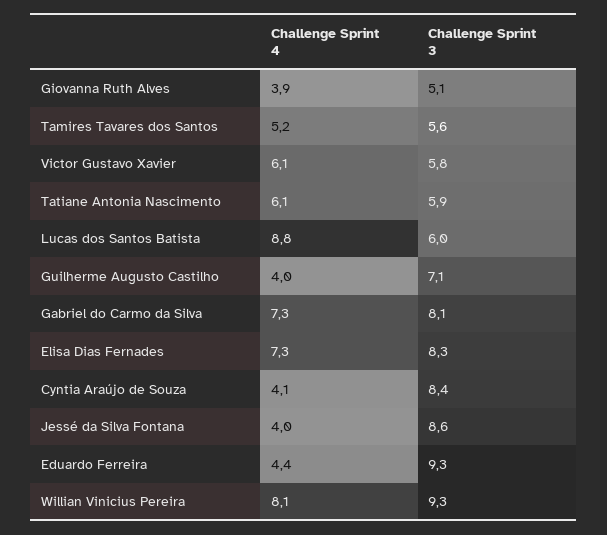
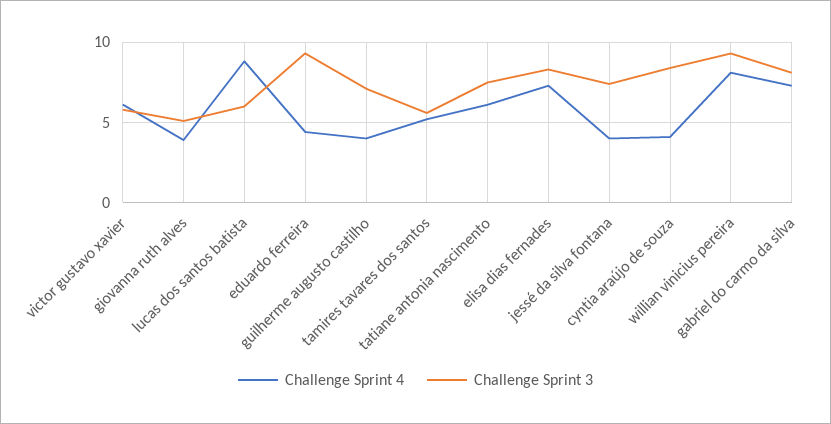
Challenge Sprint 3, Tatiane Antonia Nascimento: 5.9 -> 7.5
Challenge Sprint 3, Jessé da Silva Fontana: 8.6 -> 7.5

